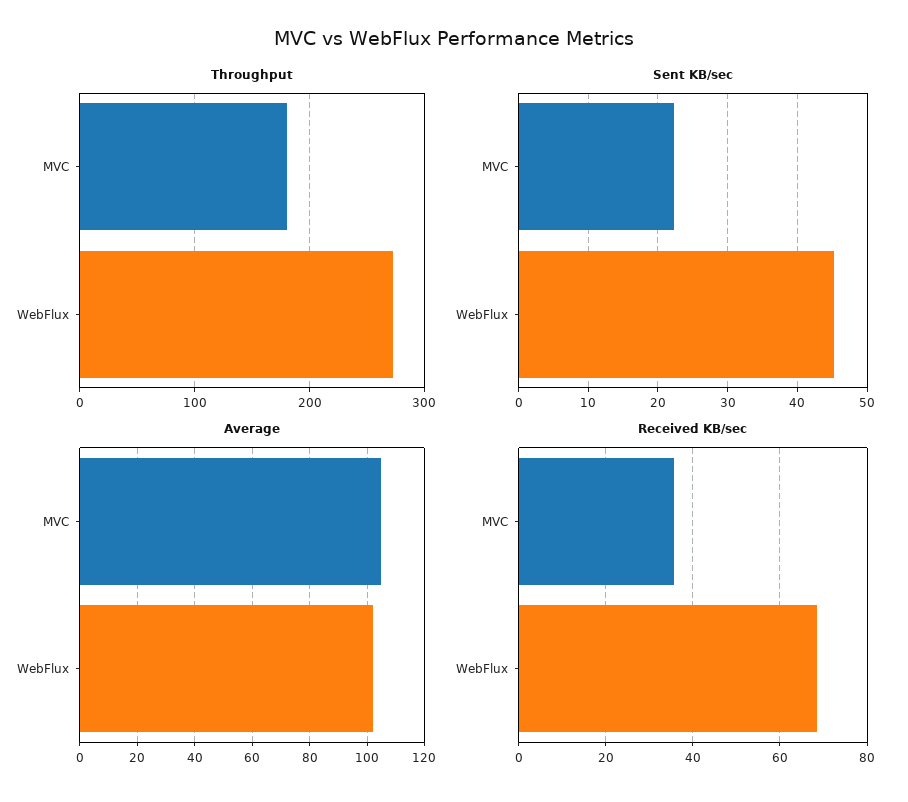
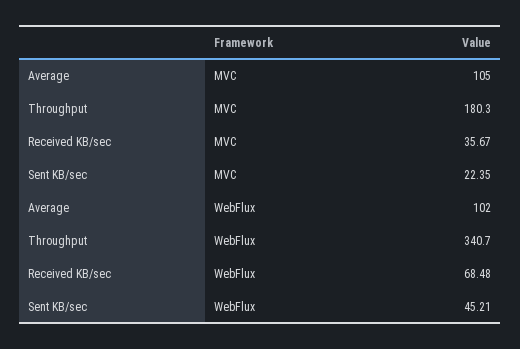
Throughput, WebFlux: 270 -> 340.7

